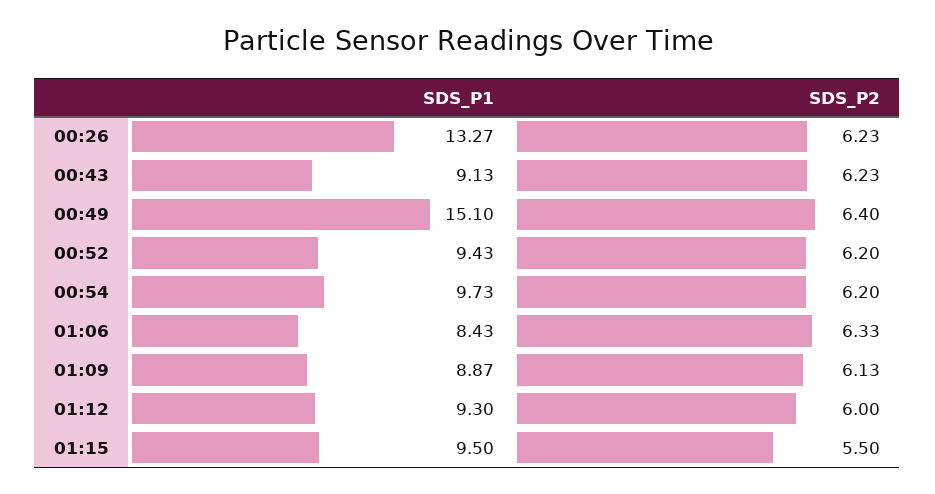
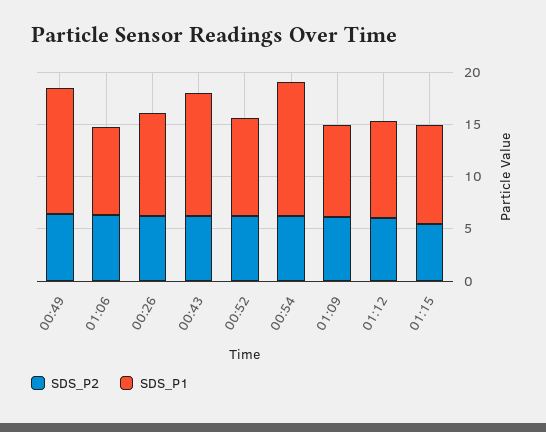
SDS_P1, 00:26: 13.27 -> 10
SDS_P1, 00:43: 9.13 -> 12
SDS_P1, 00:49: 15.1 -> 12
SDS_P1, 00:54: 9.73 -> 13

